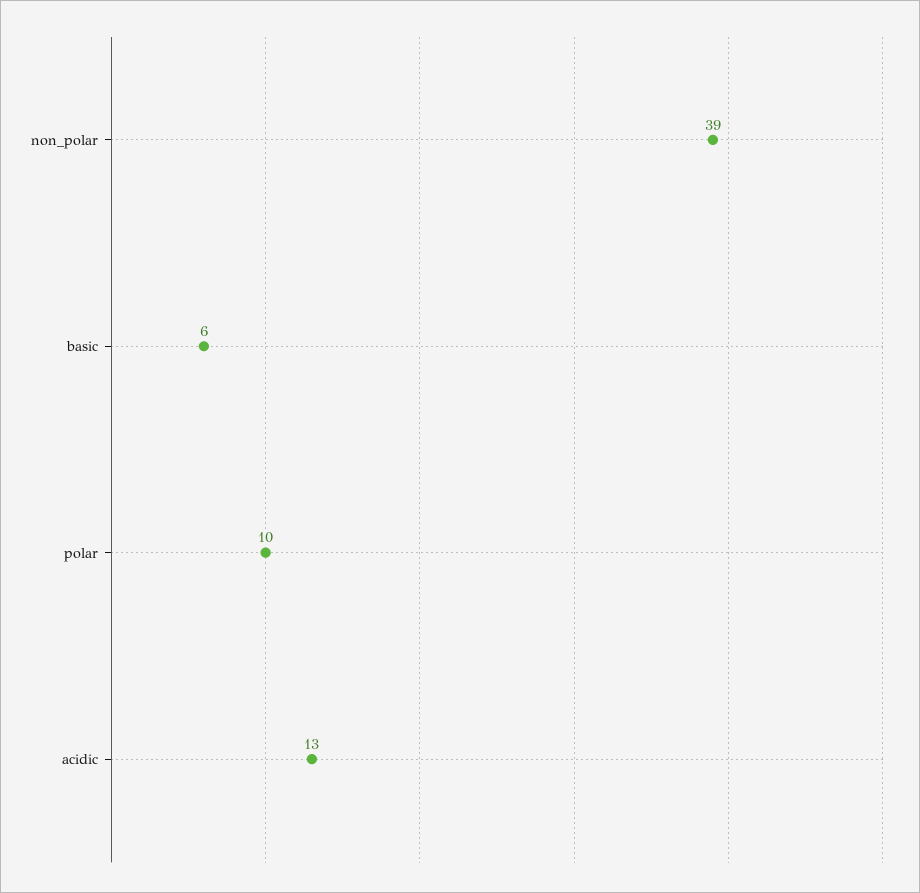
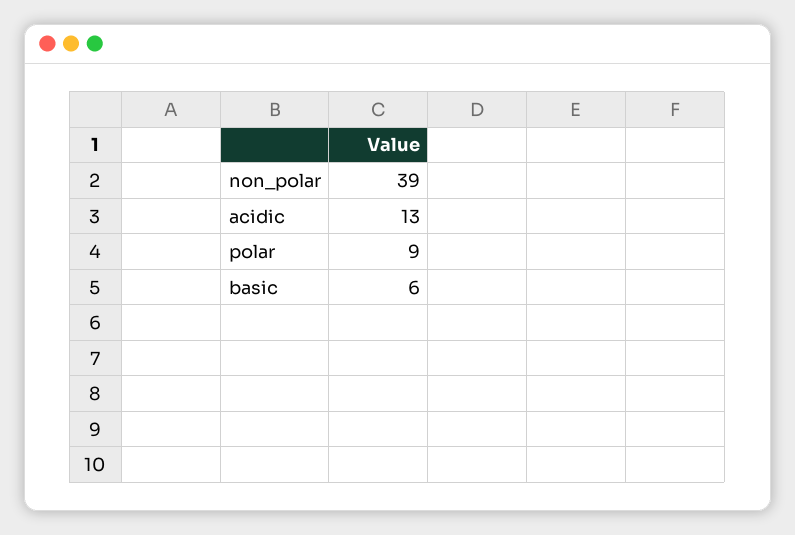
polar: 10 -> 9

